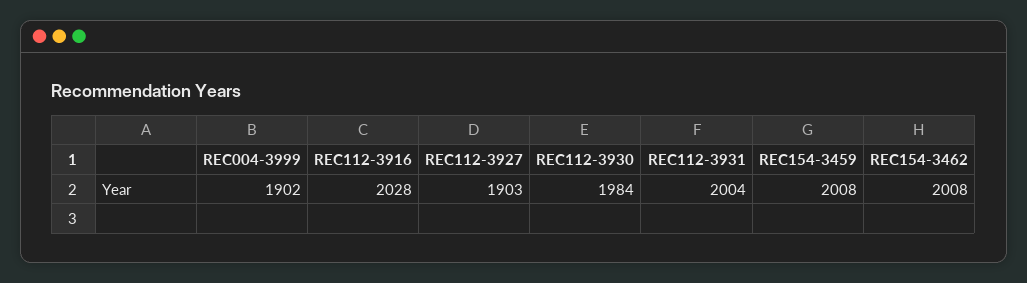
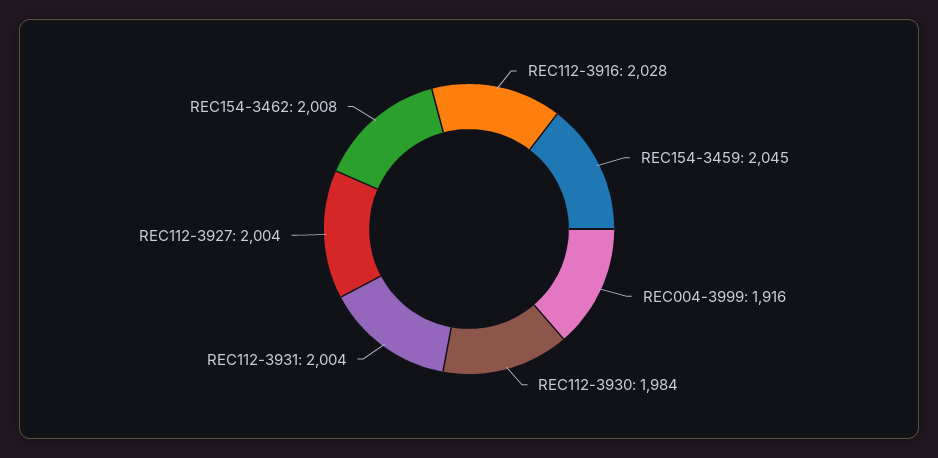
REC004-3999: 1902 -> 1916
REC112-3927: 1903 -> 2004
REC154-3459: 2008 -> 2045

